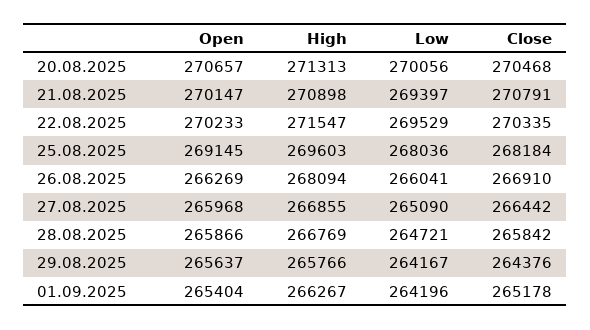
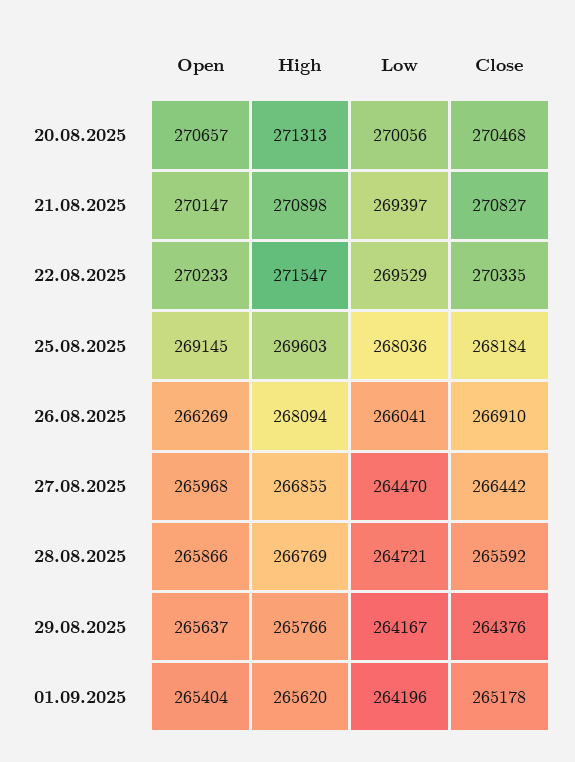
Close, 21.08.2025: 270791 -> 270827
Low, 27.08.2025: 265090 -> 264470
Close, 28.08.2025: 265842 -> 265592
High, 01.09.2025: 266267 -> 265620

